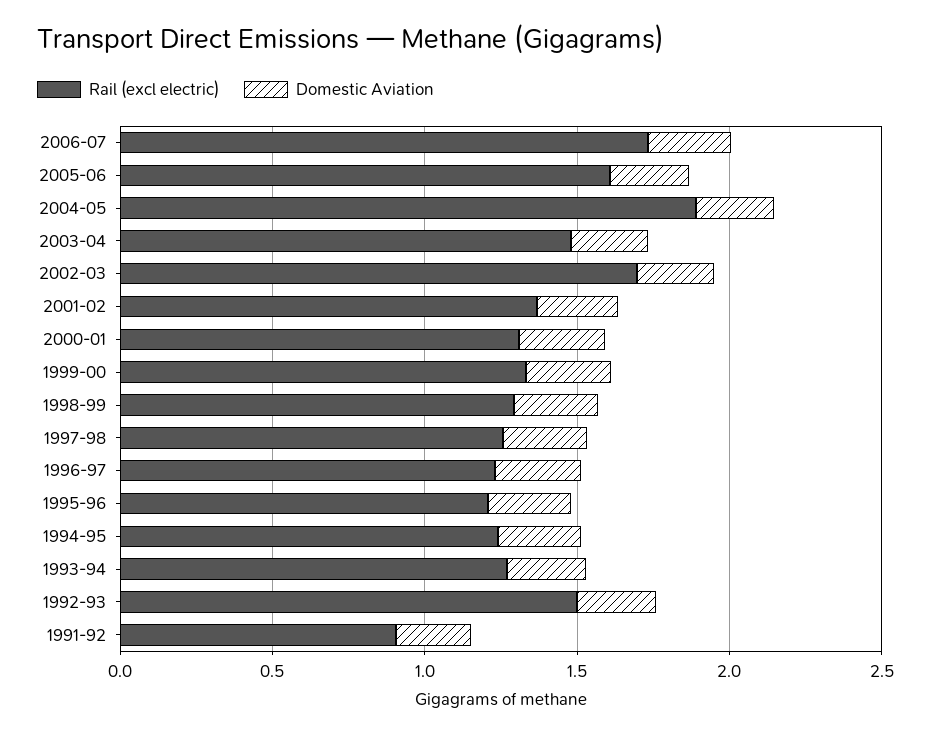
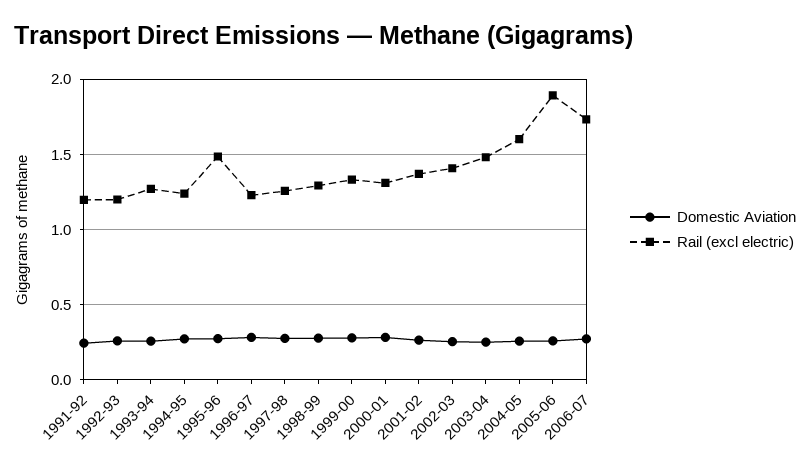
Rail (excl electric), 2005-06: 1.6 -> 1.9
Rail (excl electric), 2004-05: 1.9 -> 1.6
Rail (excl electric), 2002-03: 1.7 -> 1.4
Rail (excl electric), 1995-96: 1.2 -> 1.5
Rail (excl electric), 1992-93: 1.5 -> 1.2
Rail (excl electric), 1991-92: 0.9 -> 1.2

